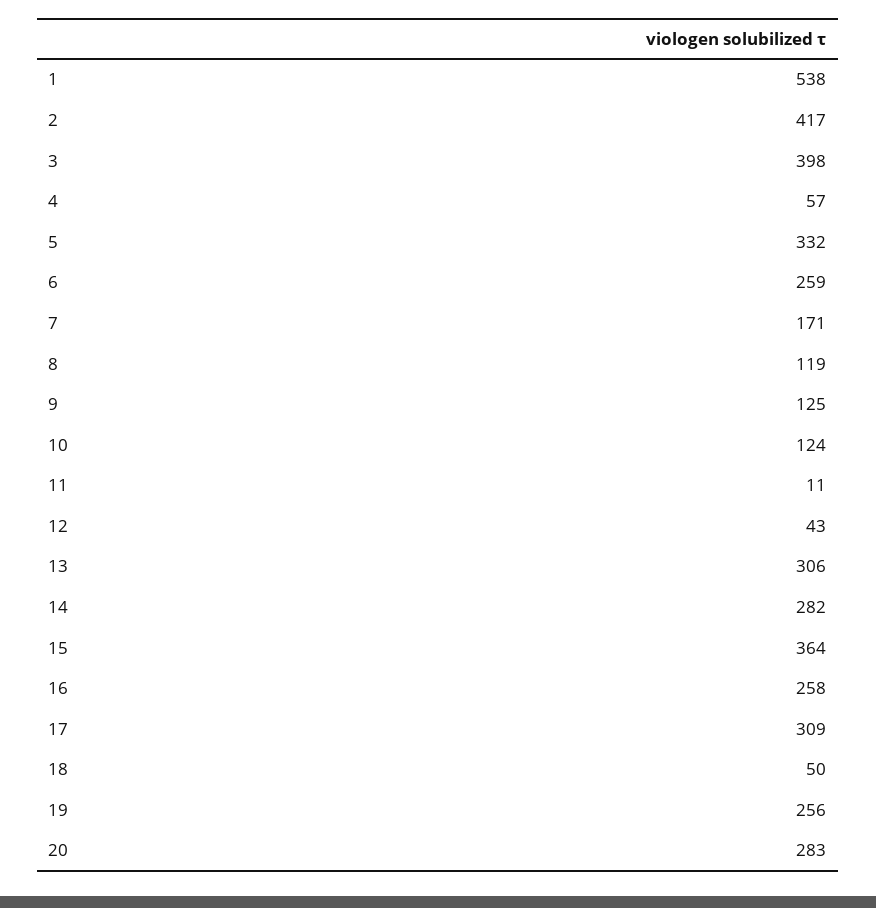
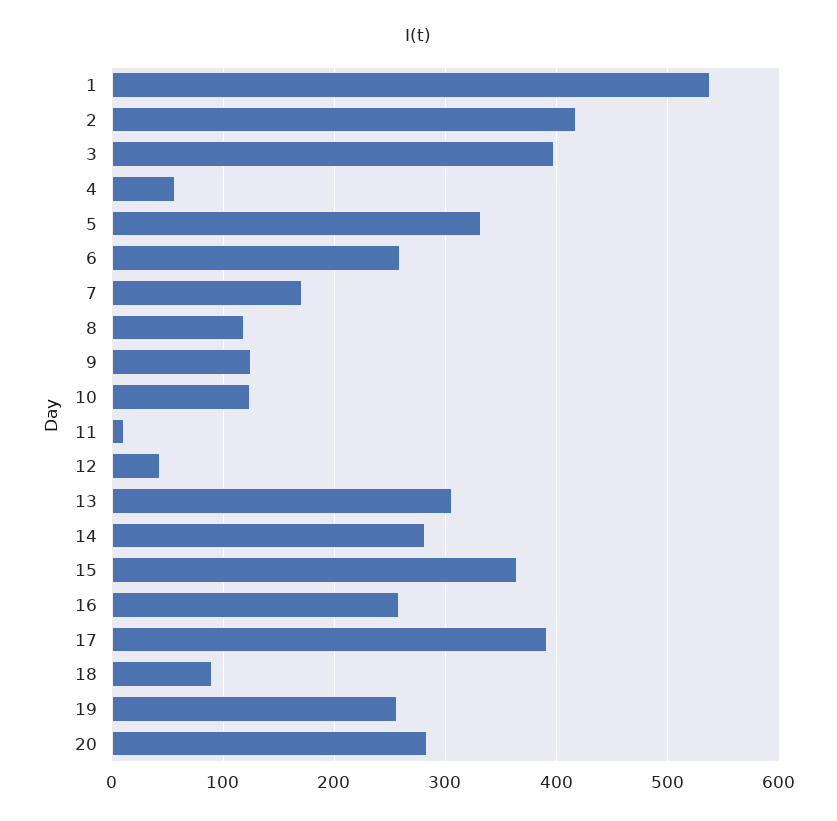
17: 309 -> 390
18: 50 -> 90

